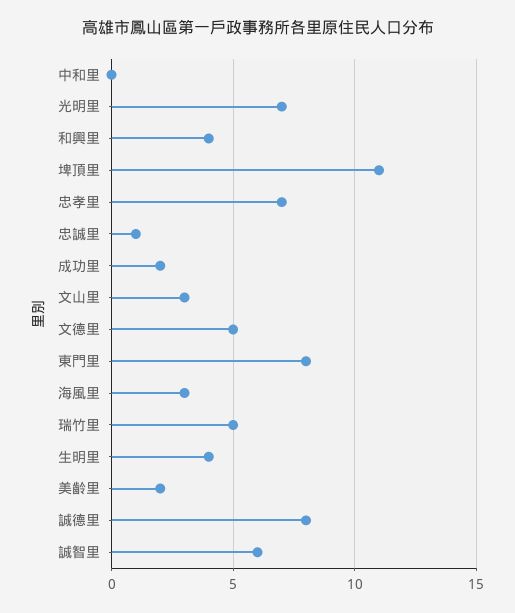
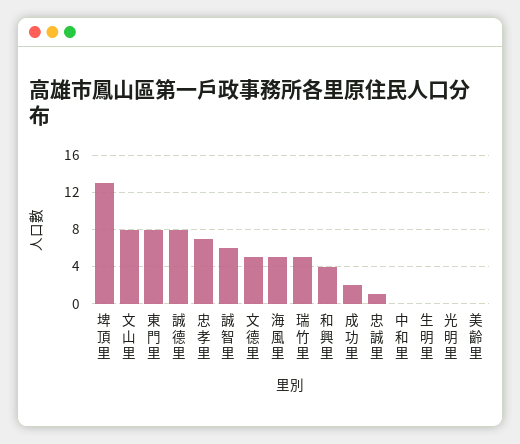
光明里: 7 -> 0
埤頂里: 11 -> 13
文山里: 3 -> 8
海風里: 3 -> 5
生明里: 4 -> 0
美齡里: 2 -> 0

